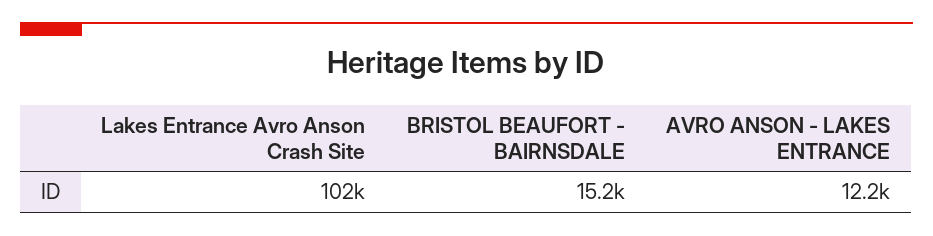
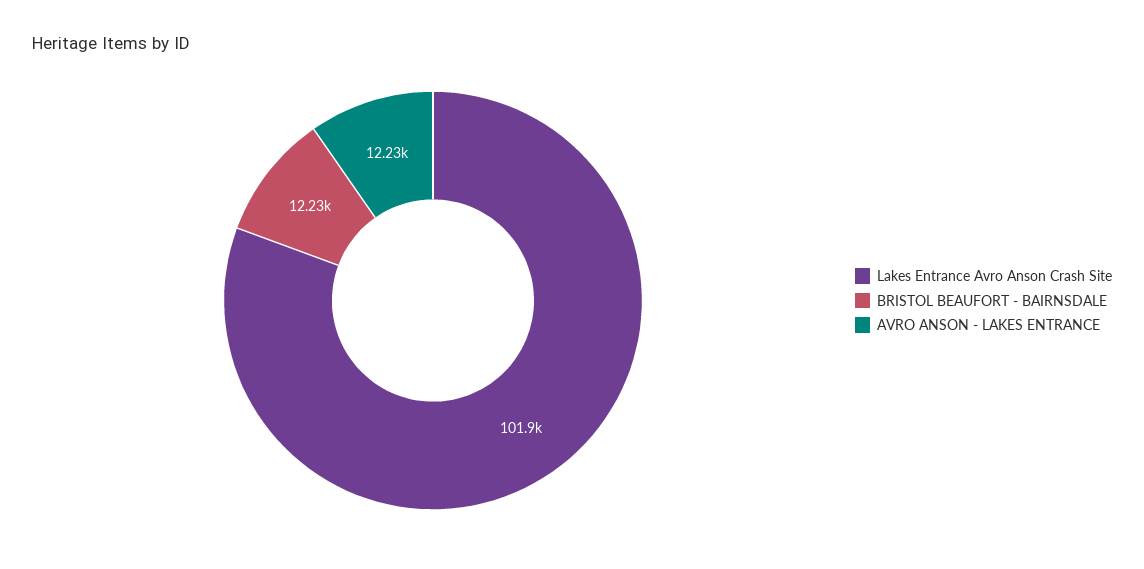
BRISTOL BEAUFORT - BAIRNSDALE: 15200 -> 12230

